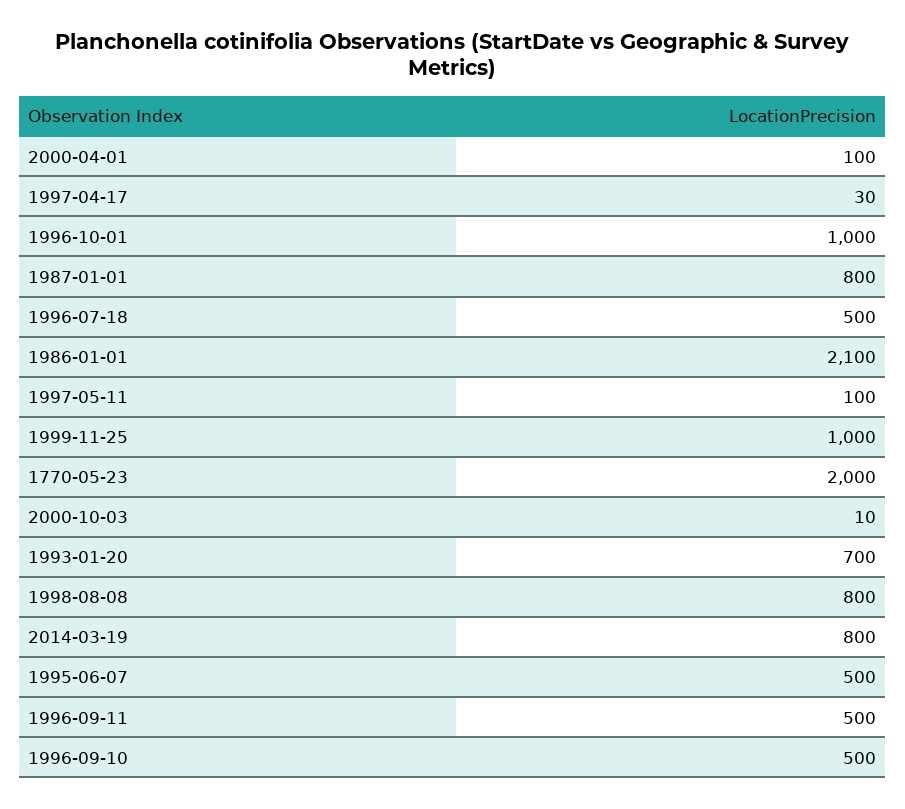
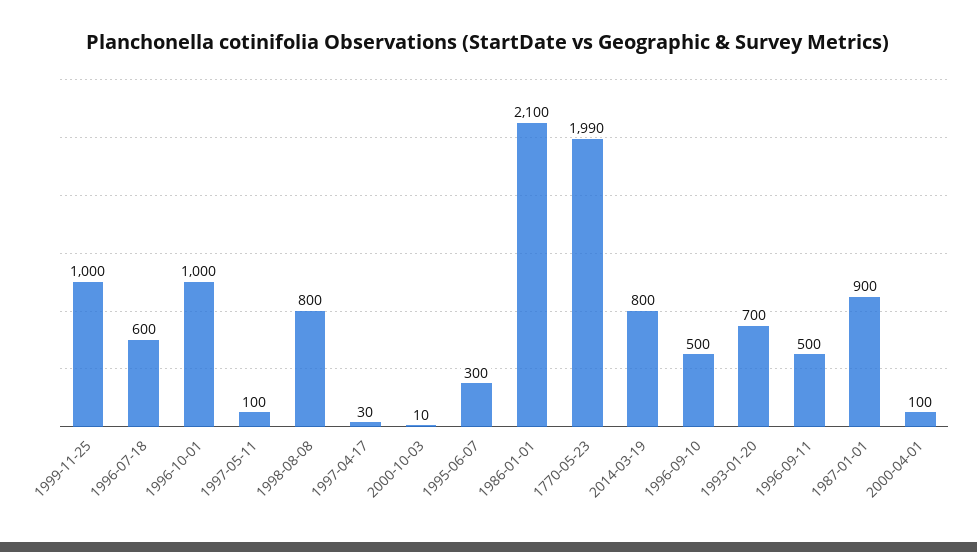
1987-01-01: 800 -> 900
1996-07-18: 500 -> 600
1770-05-23: 2000 -> 1990
1995-06-07: 500 -> 300

